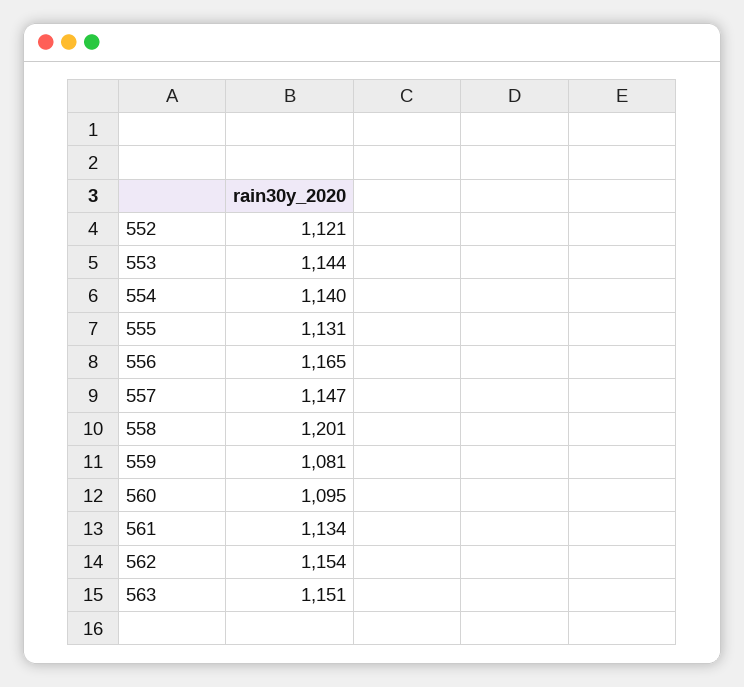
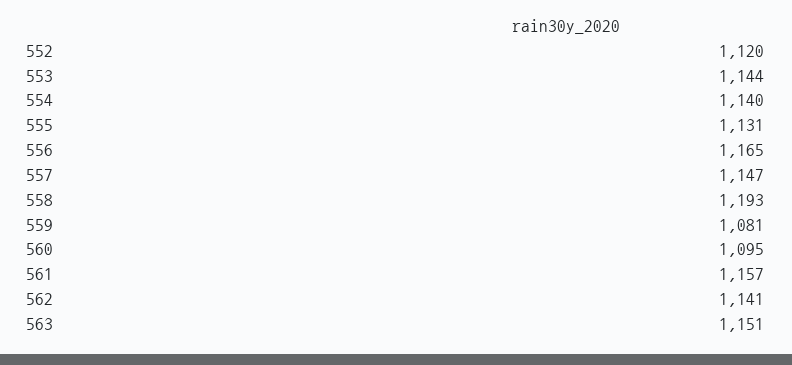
552: 1121 -> 1120
558: 1201 -> 1193
561: 1134 -> 1157
562: 1154 -> 1141

